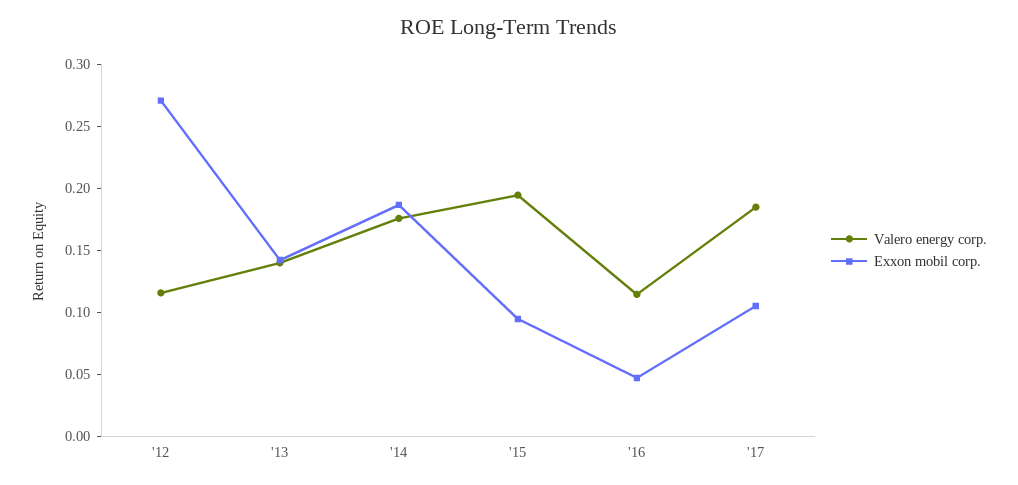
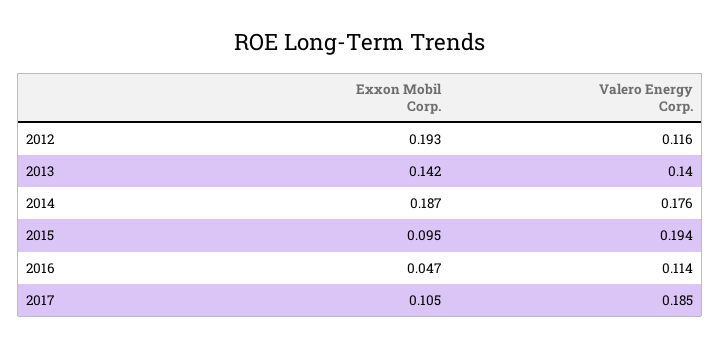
Exxon mobil corp., '12: 0.27 -> 0.193

